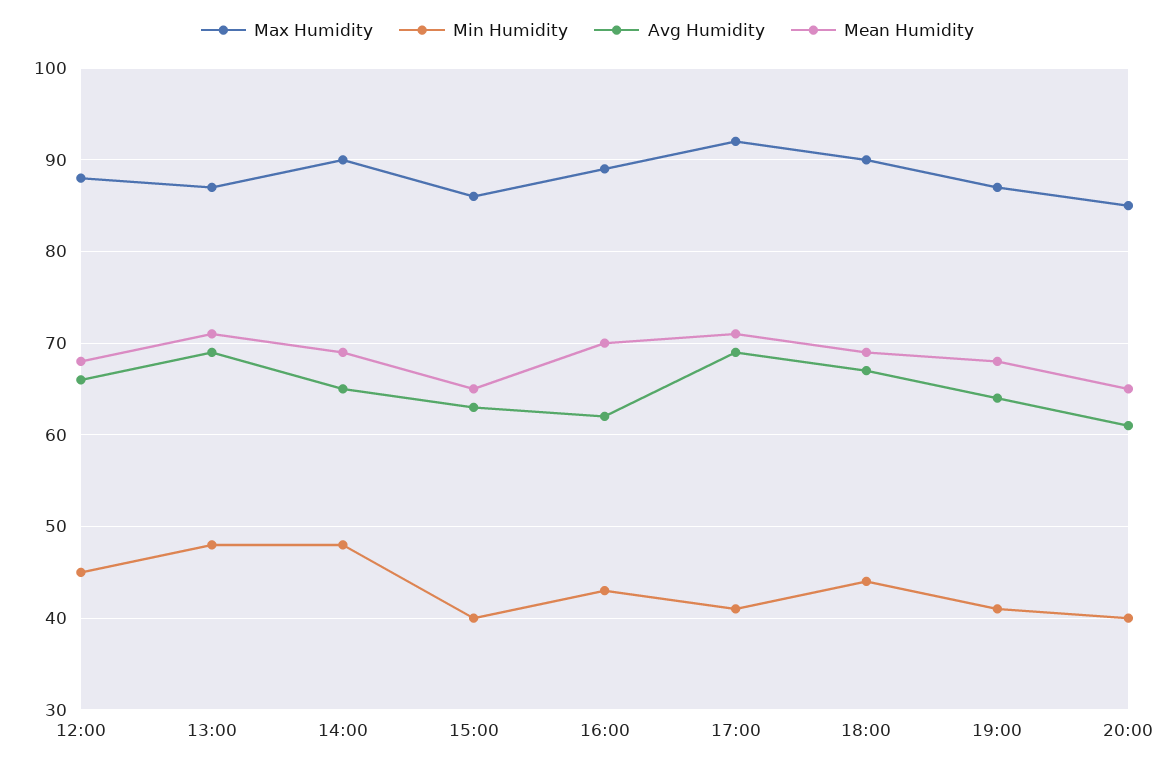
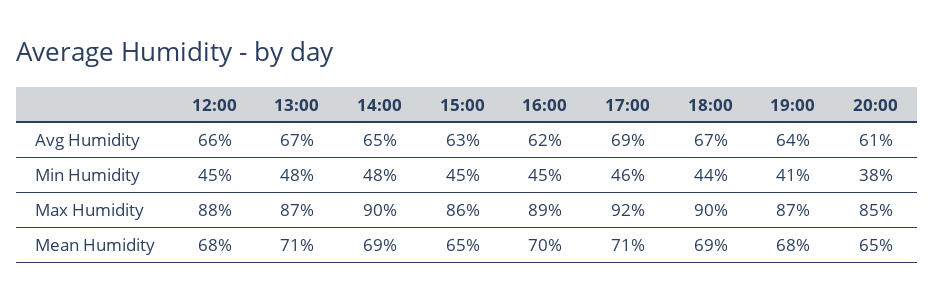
Avg Humidity, 13:00: 69 -> 67
Min Humidity, 15:00: 40 -> 45
Min Humidity, 16:00: 43 -> 45
Min Humidity, 17:00: 41 -> 46
Min Humidity, 20:00: 40 -> 38

